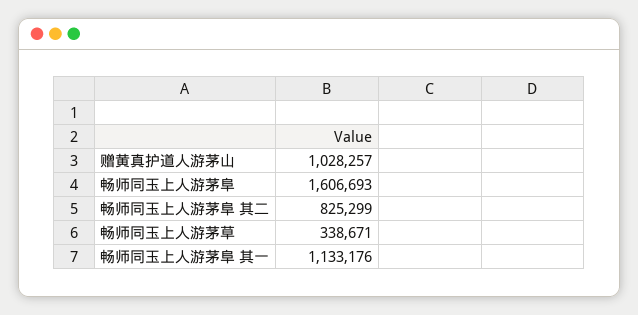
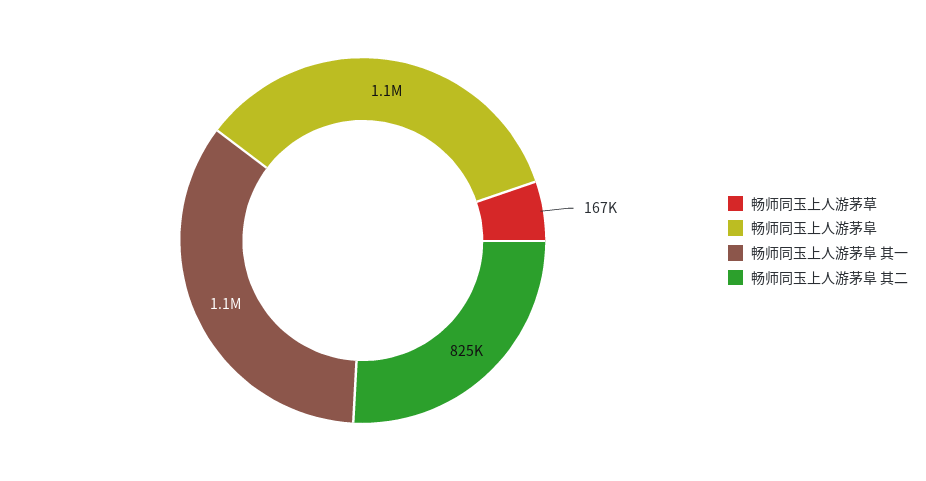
赠黄真护道人游茅山: 1028257 -> none
畅师同玉上人游茅阜: 1606693 -> 1100000
畅师同玉上人游茅草: 338671 -> 167000

